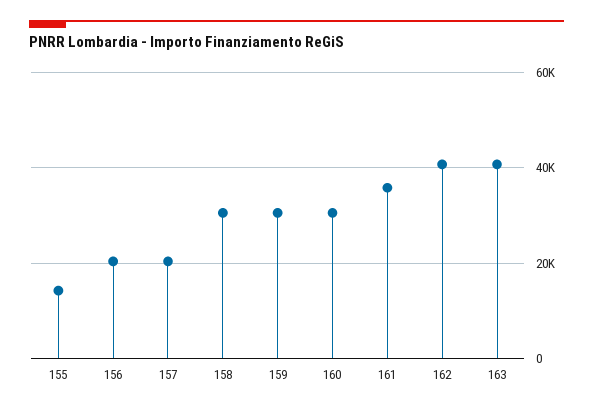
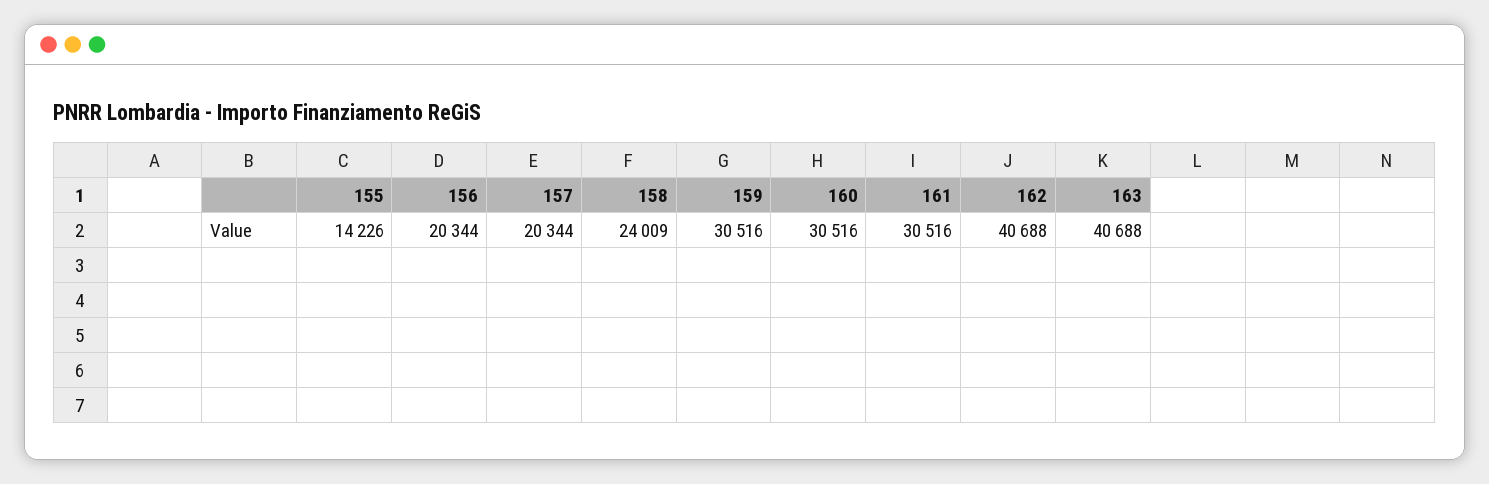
158: 30000 -> 24009
161: 36000 -> 30516

